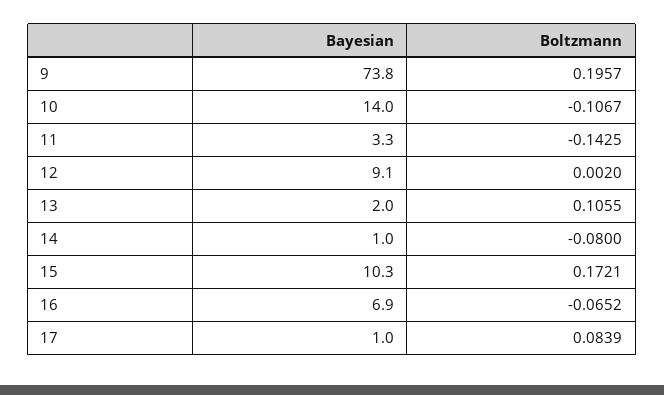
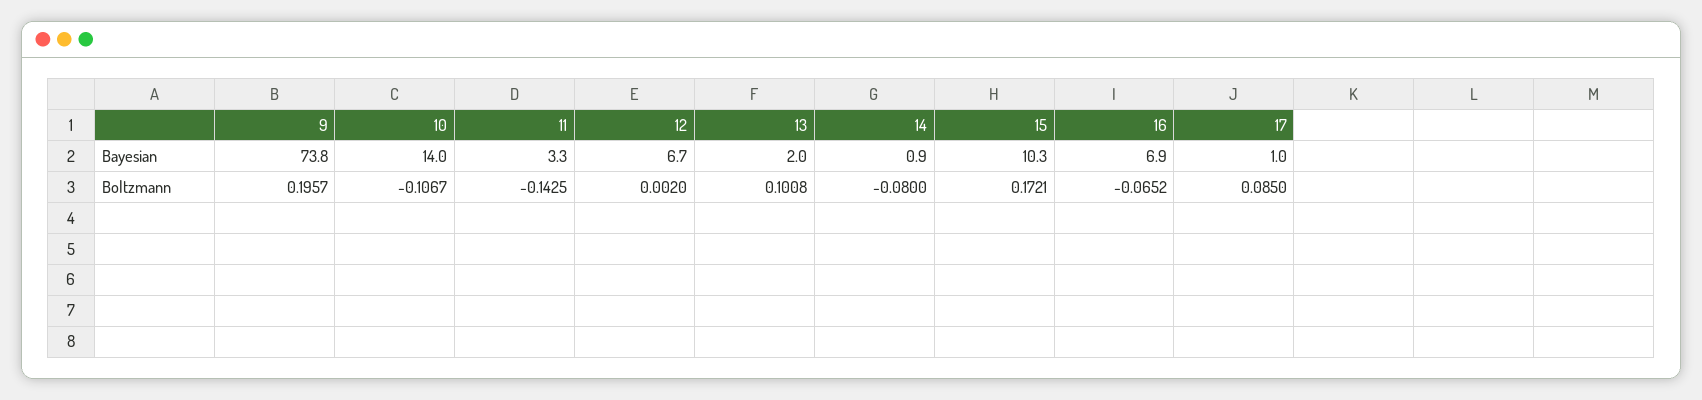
Bayesian, 12: 9.1 -> 6.7
Boltzmann, 13: 0.1055 -> 0.1008
Bayesian, 14: 1 -> 0.9
Boltzmann, 17: 0.0839 -> 0.085

